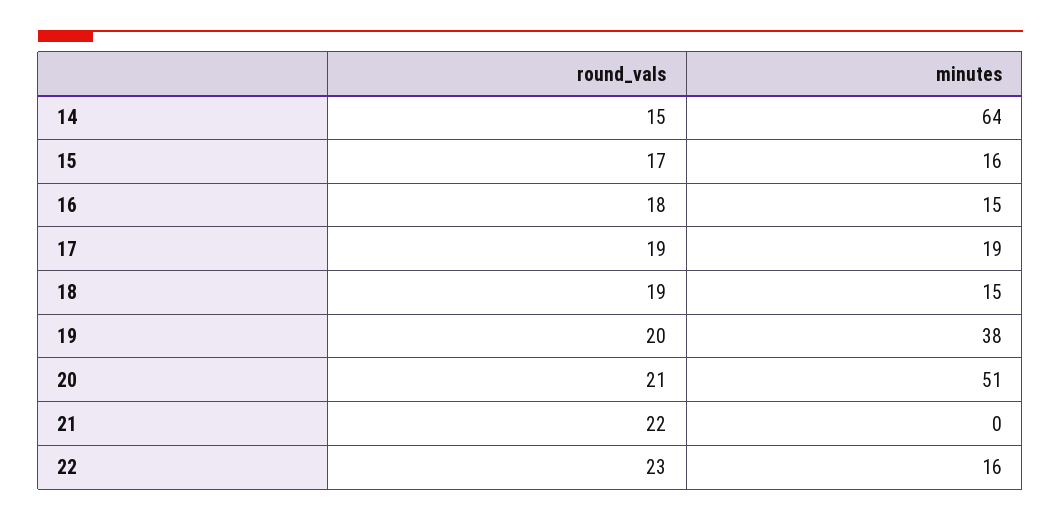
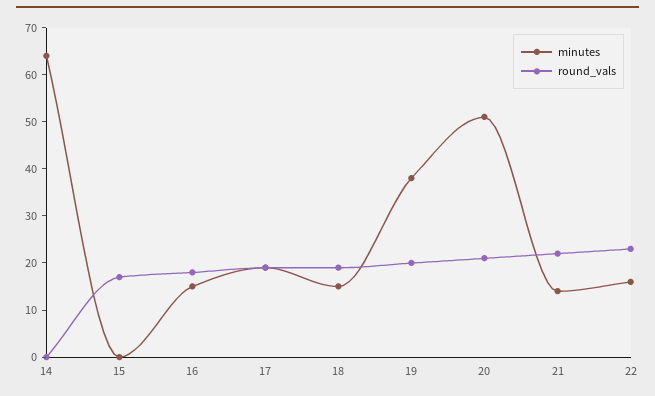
round_vals, 14: 15 -> 0
minutes, 15: 16 -> 0
minutes, 21: 0 -> 15

